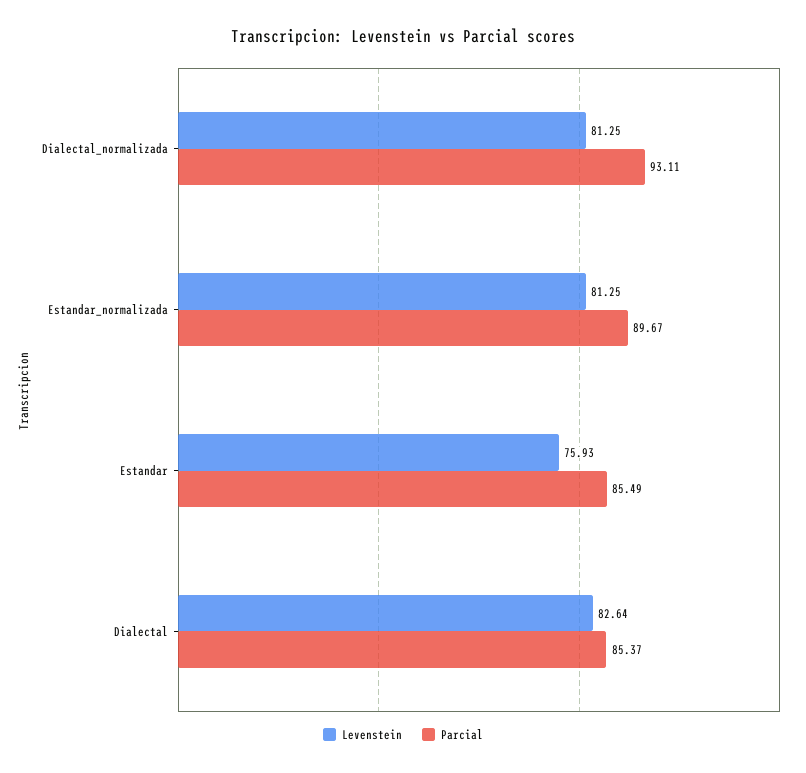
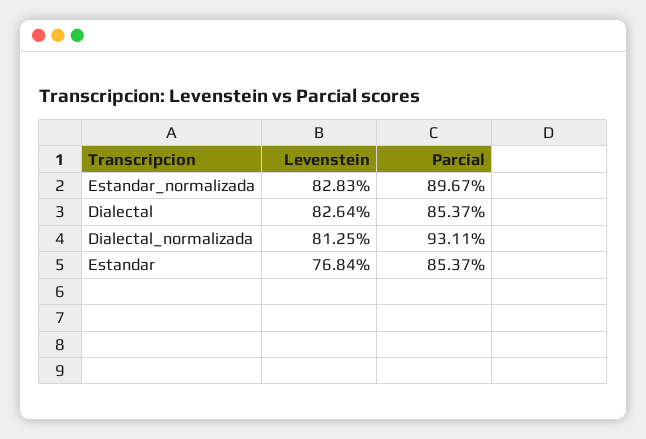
Levenstein, Estandar_normalizada: 81.25 -> 82.83
Levenstein, Estandar: 75.93 -> 76.84
Parcial, Estandar: 85.49 -> 85.37

